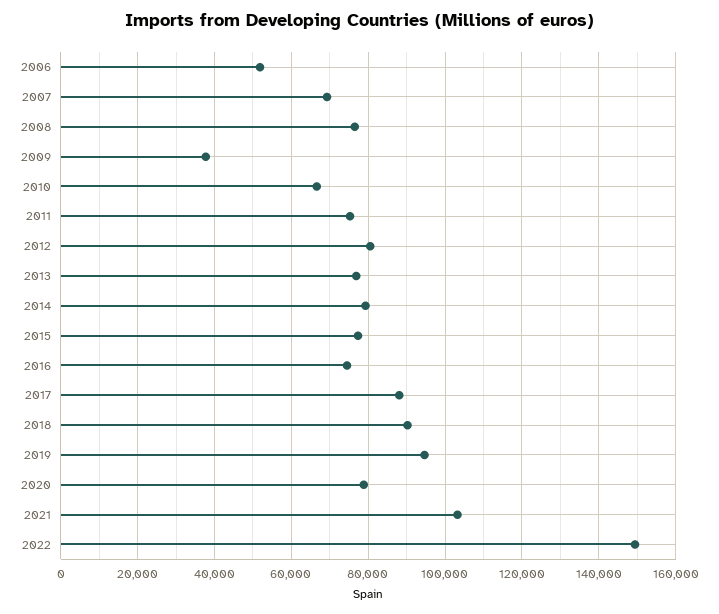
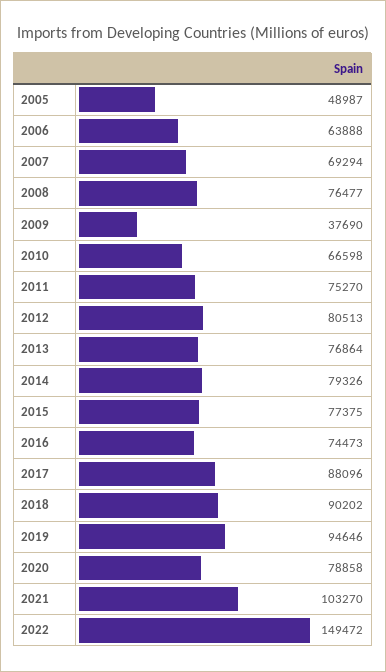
2006: 52000 -> 63888
2005: none -> 48987

